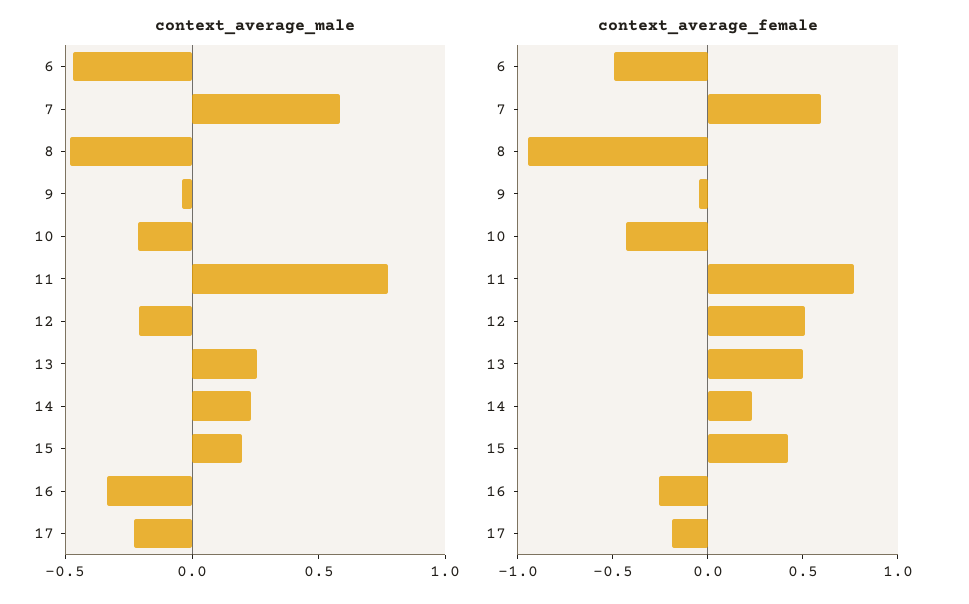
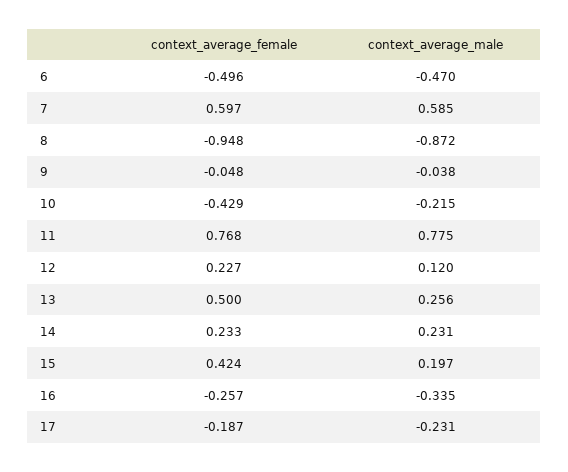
context_average_male, 8: -0.5 -> -0.872
context_average_male, 12: -0.2 -> 0.12
context_average_female, 12: 0.5 -> 0.227

